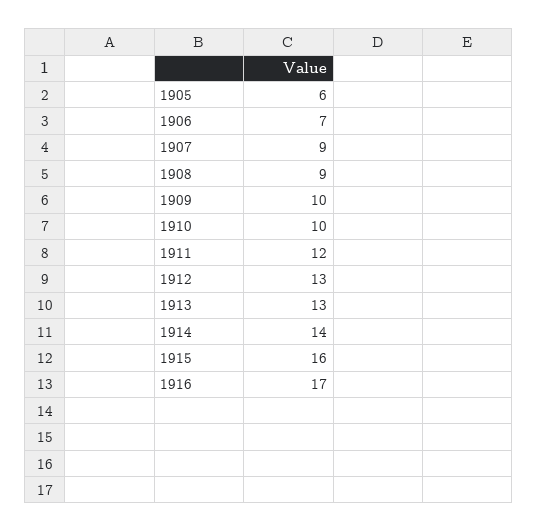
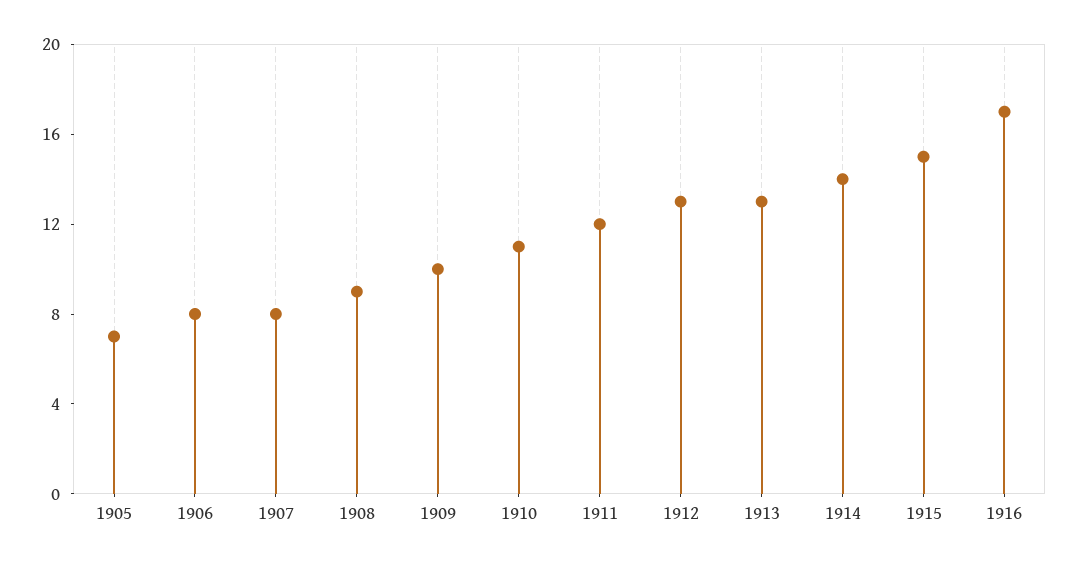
1905: 6 -> 7
1906: 7 -> 8
1907: 9 -> 8
1910: 10 -> 11
1915: 16 -> 15

